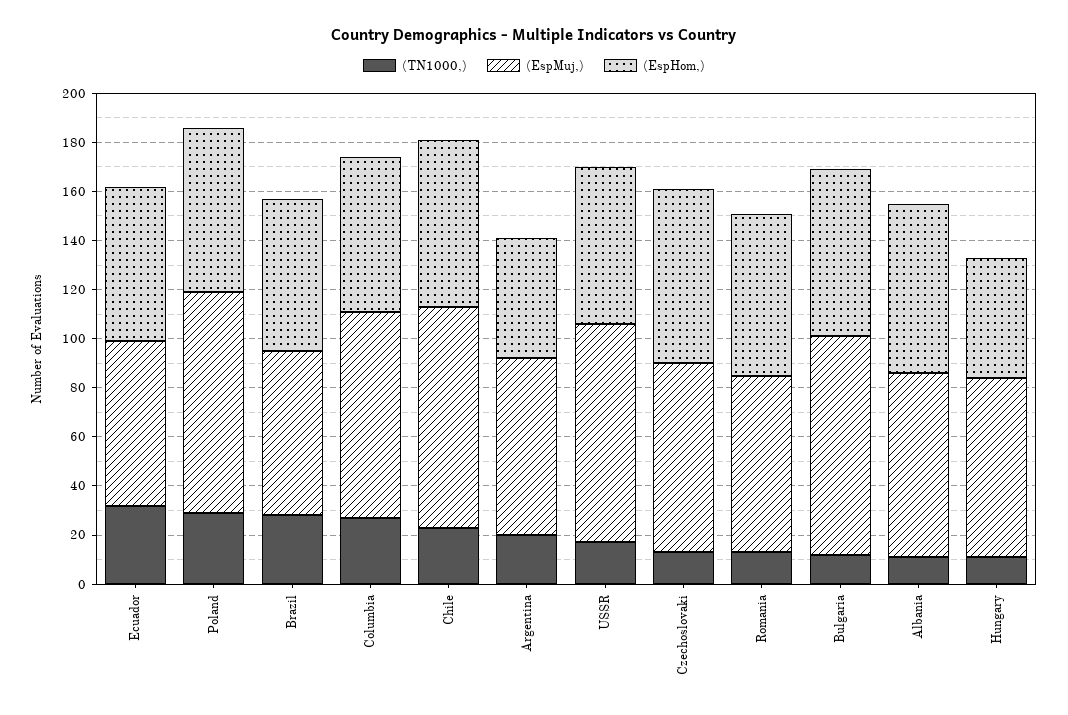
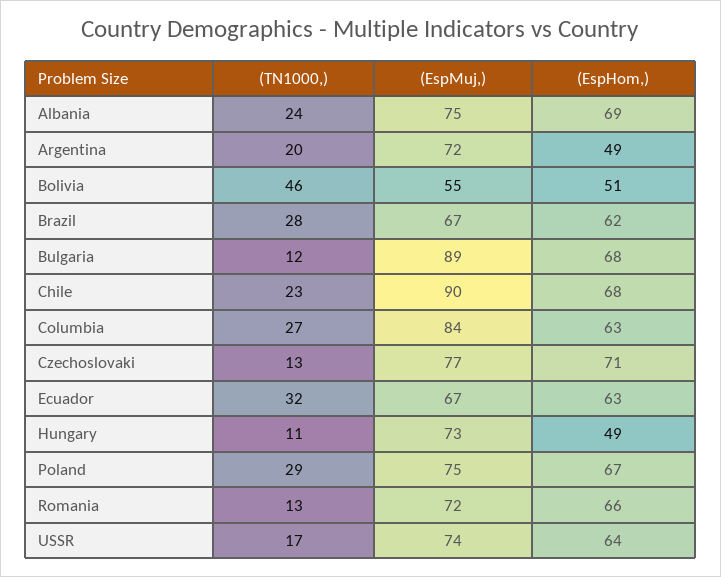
(EspMuj,), Poland: 90 -> 75
(EspMuj,), USSR: 90 -> 74
(TN1000,), Albania: 10 -> 24
(TN1000,), Bolivia: none -> 46
(EspMuj,), Bolivia: none -> 55
(EspHom,), Bolivia: none -> 51

